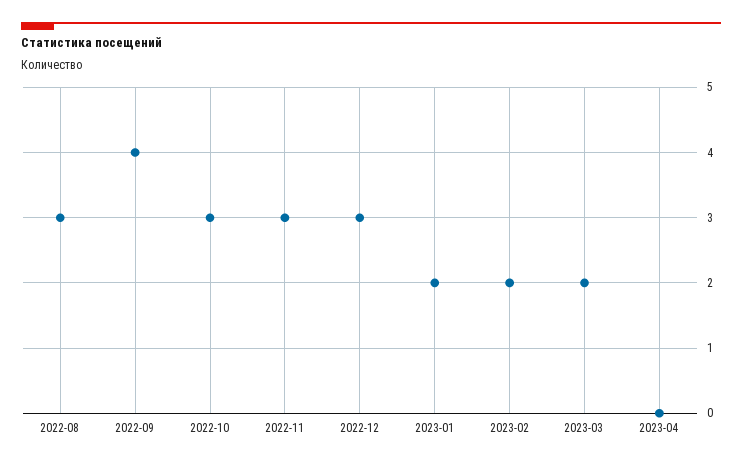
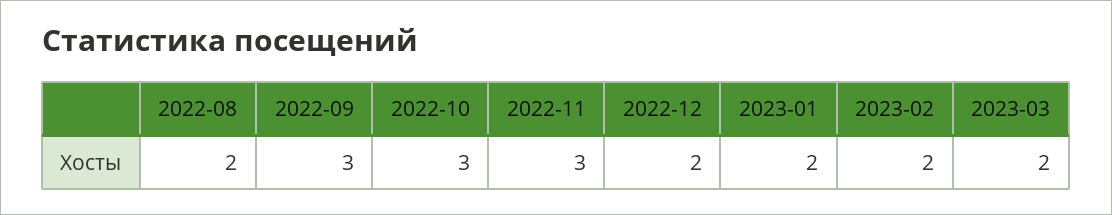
2022-08: 3 -> 2
2022-09: 4 -> 3
2022-12: 3 -> 2
2023-04: 0 -> none

